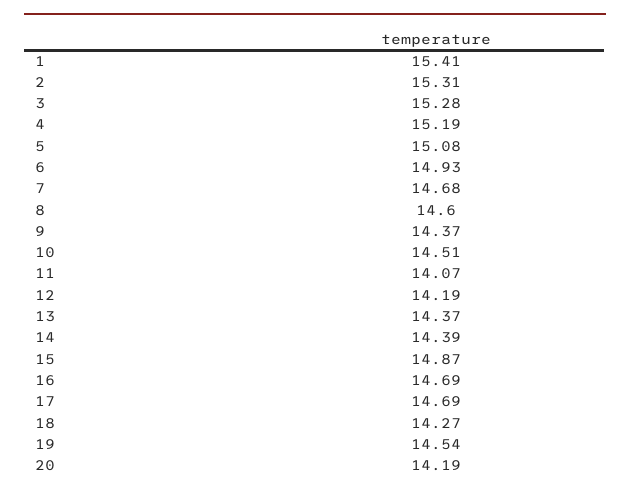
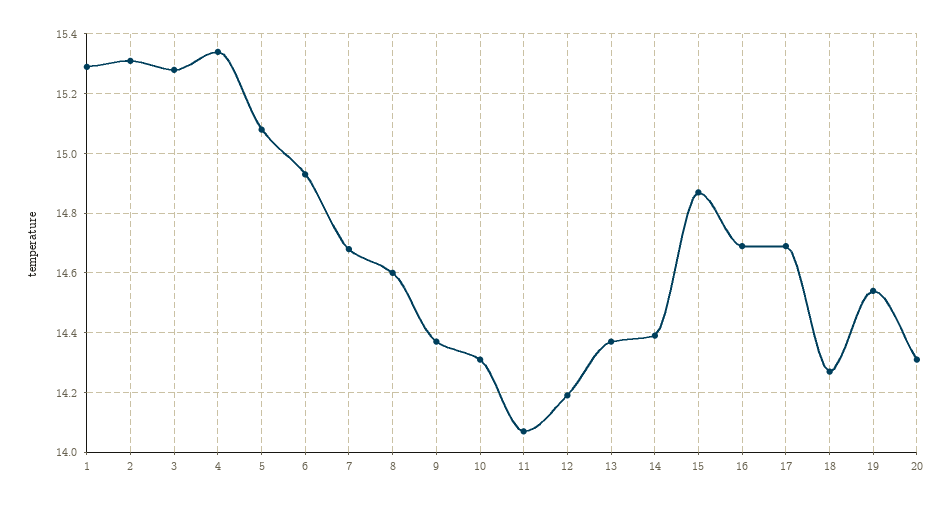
1: 15.41 -> 15.3
4: 15.19 -> 15.35
10: 14.51 -> 14.3
20: 14.19 -> 14.3

